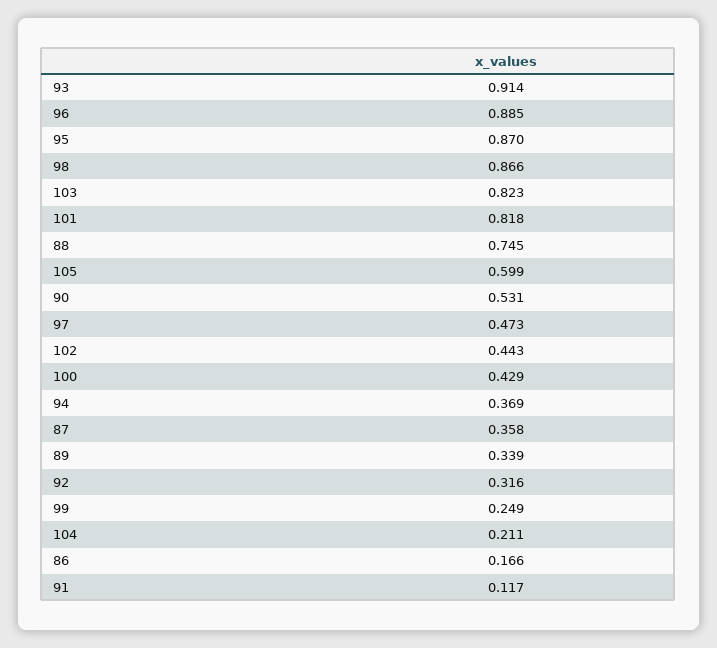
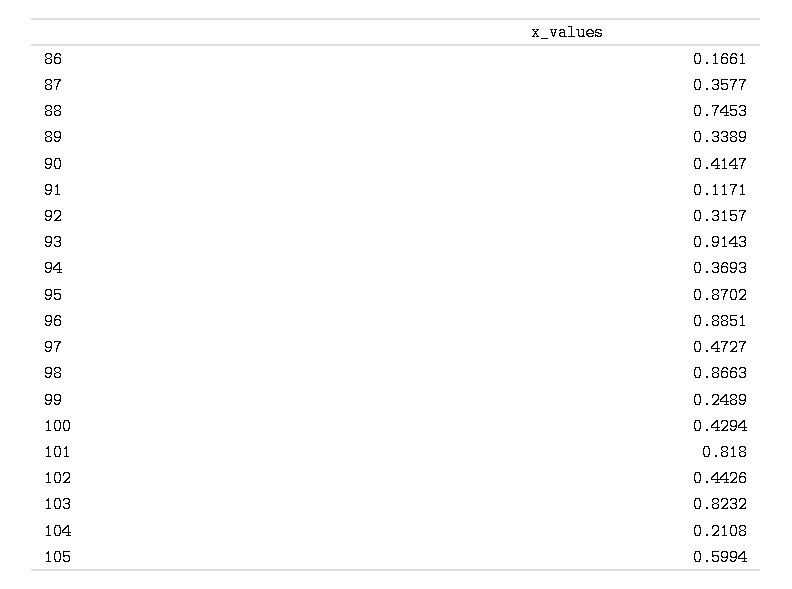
90: 0.531 -> 0.4147

